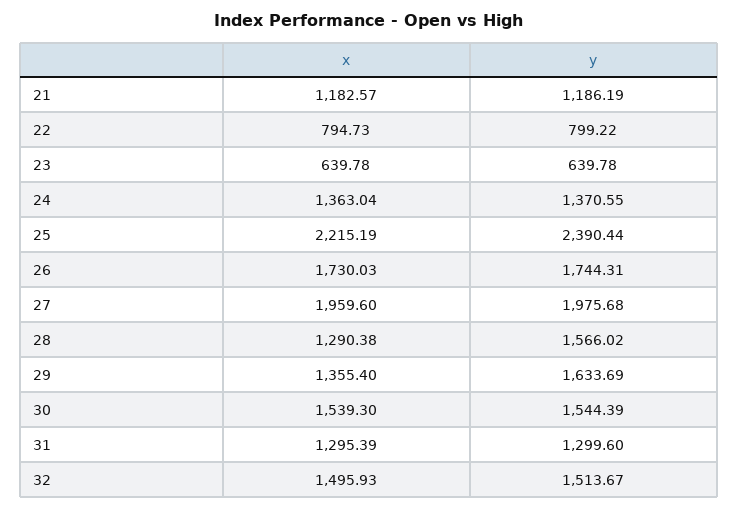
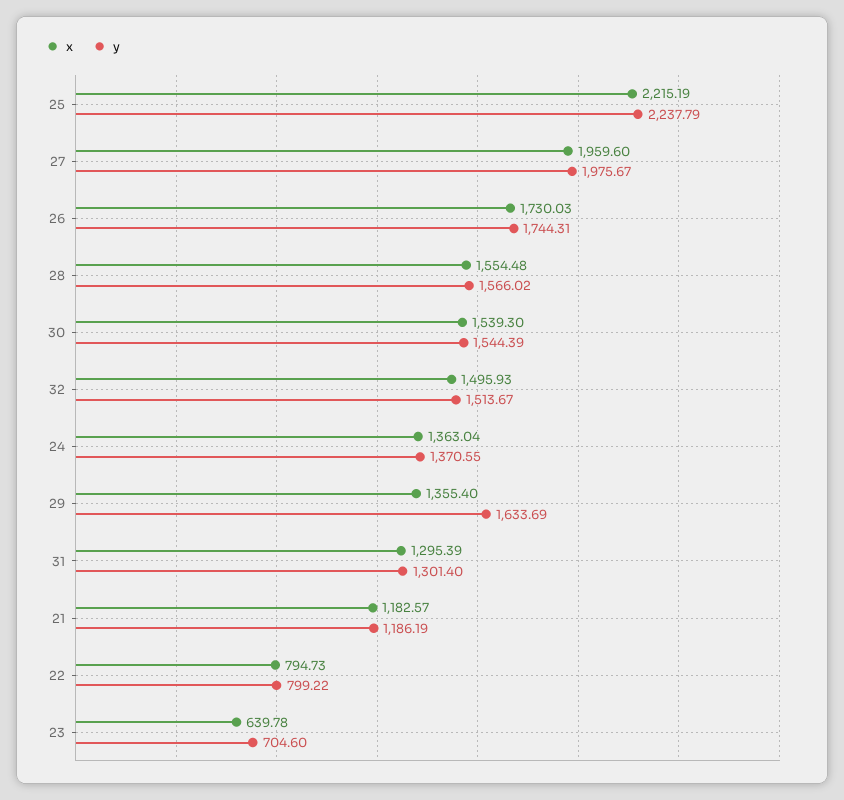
y, 23: 639.78 -> 704.6
y, 25: 2390.44 -> 2237.79
y, 27: 1975.68 -> 1975.67
x, 28: 1290.38 -> 1554.48
y, 31: 1299.6 -> 1301.4

